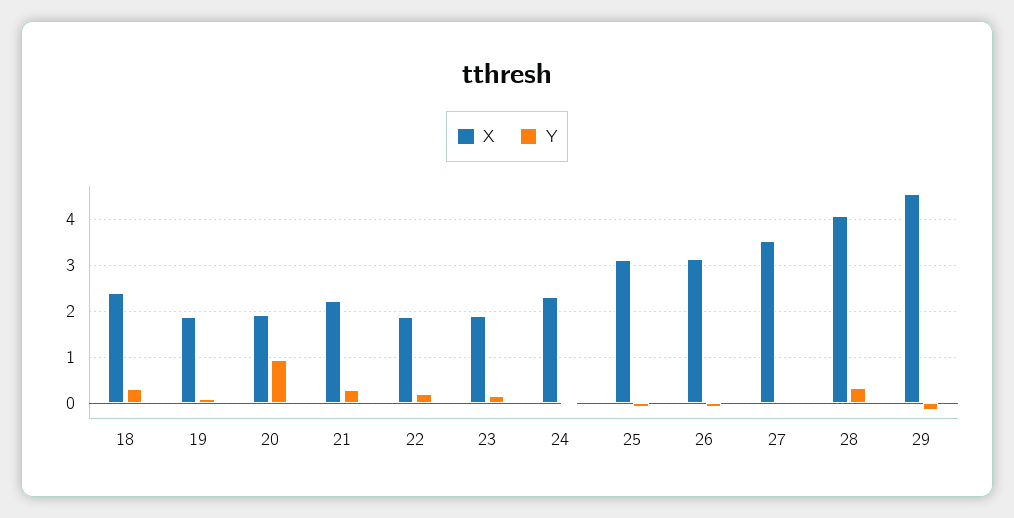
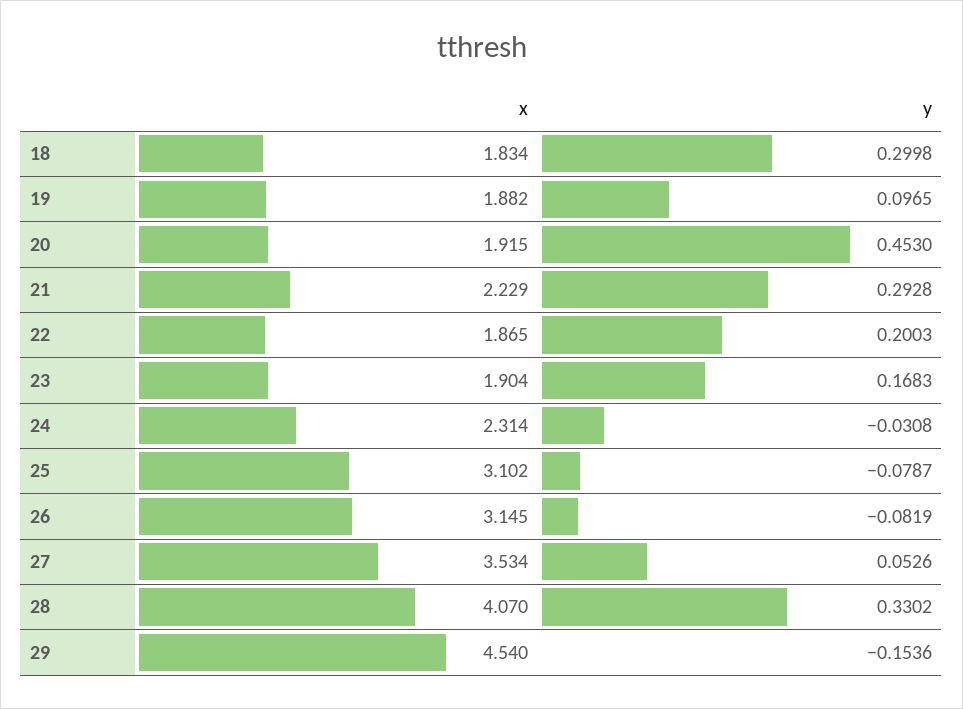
X, 18: 2.4 -> 1.834
Y, 20: 1 -> 0.453

